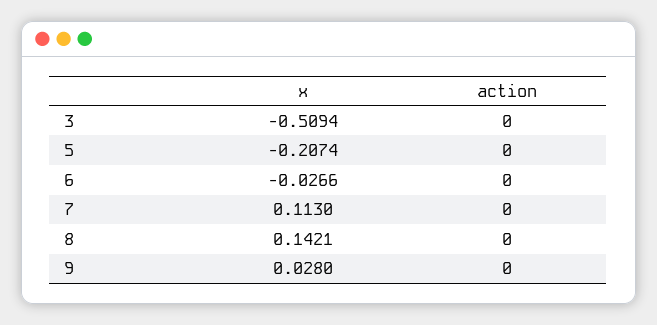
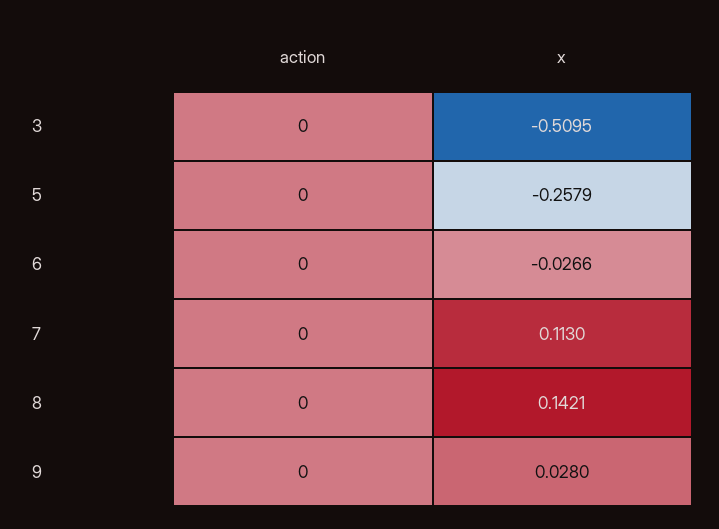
x, 3: -0.5094 -> -0.5095
x, 5: -0.2074 -> -0.2579

